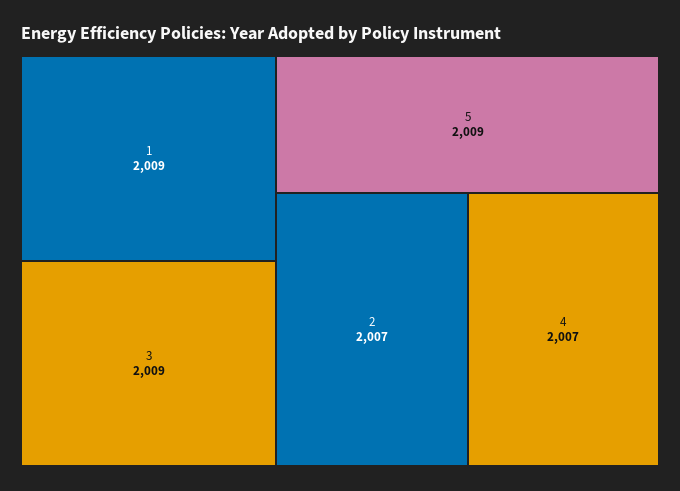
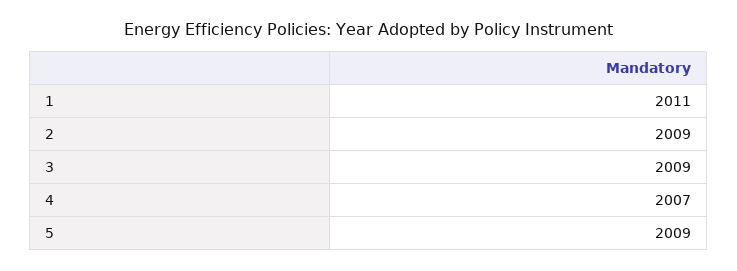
1: 2009 -> 2011
2: 2007 -> 2009

